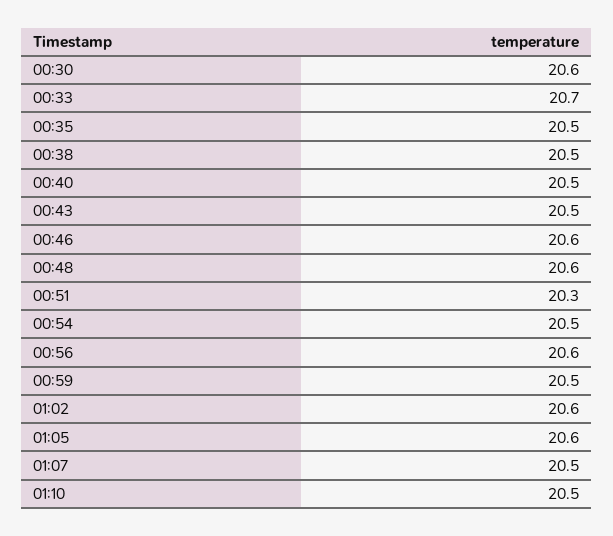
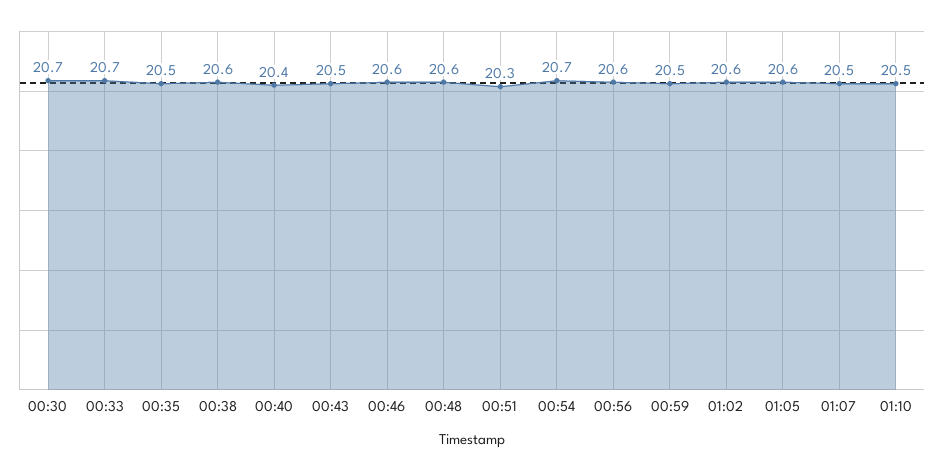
00:30: 20.6 -> 20.7
00:38: 20.5 -> 20.6
00:40: 20.5 -> 20.4
00:54: 20.5 -> 20.7

